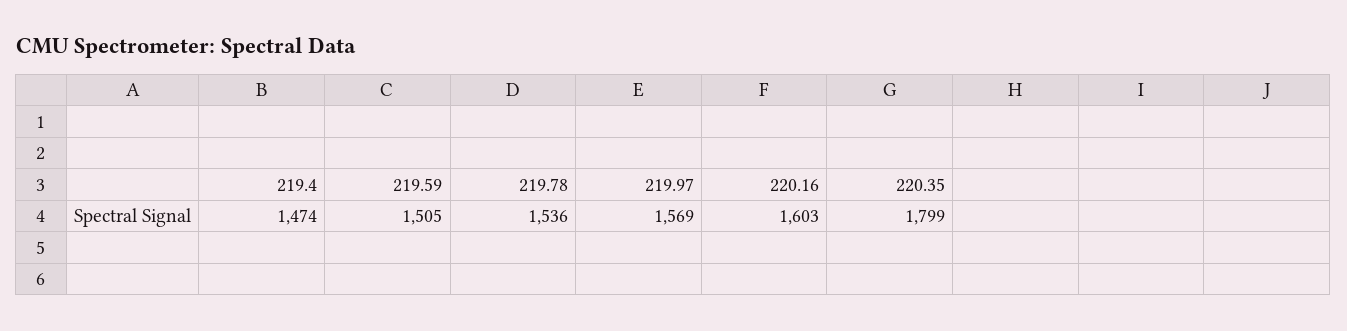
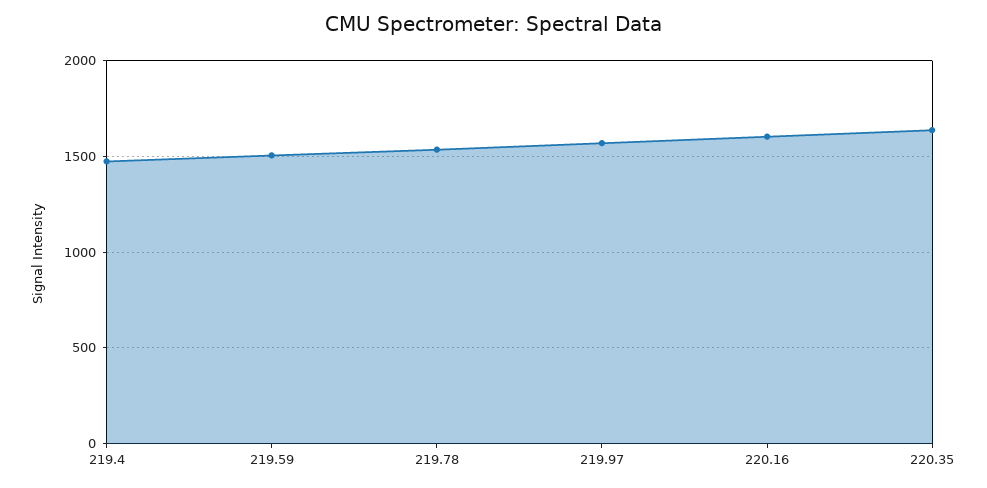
220.35: 1799 -> 1650

